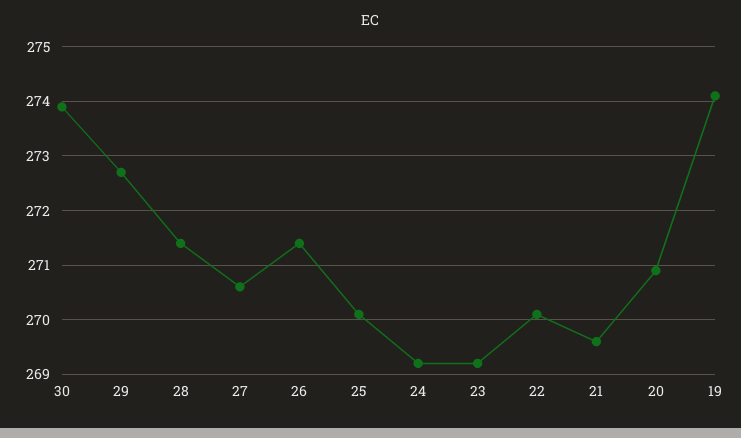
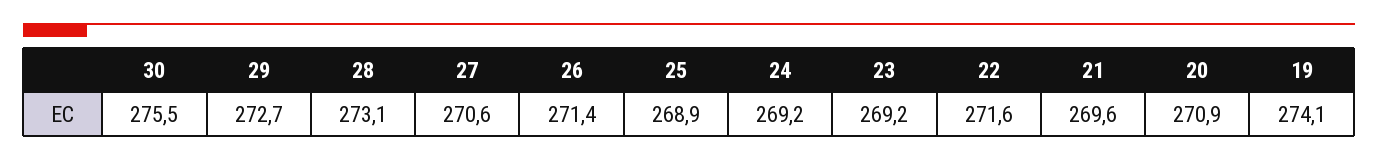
30: 274 -> 275.5
28: 271.5 -> 273.1
25: 270 -> 268.9
22: 270 -> 271.6

